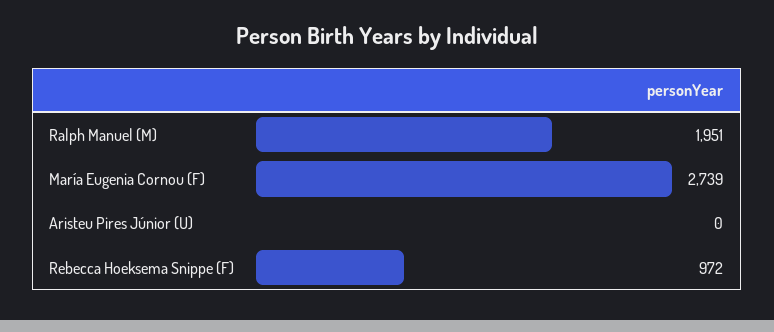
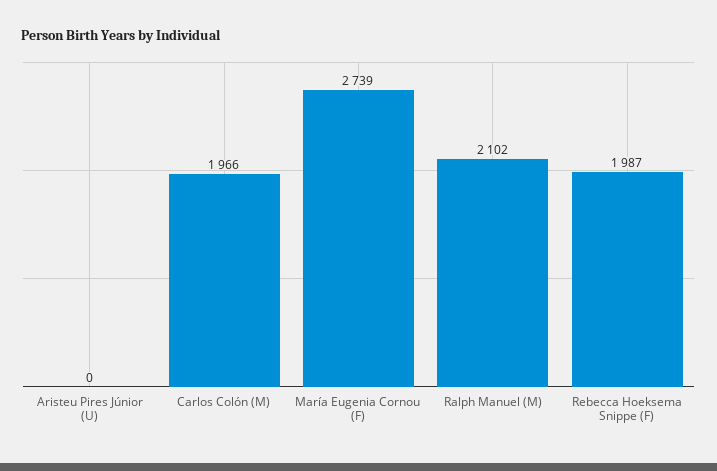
Ralph Manuel (M): 1951 -> 2102
Rebecca Hoeksema Snippe (F): 972 -> 1987
Carlos Colón (M): none -> 1966

